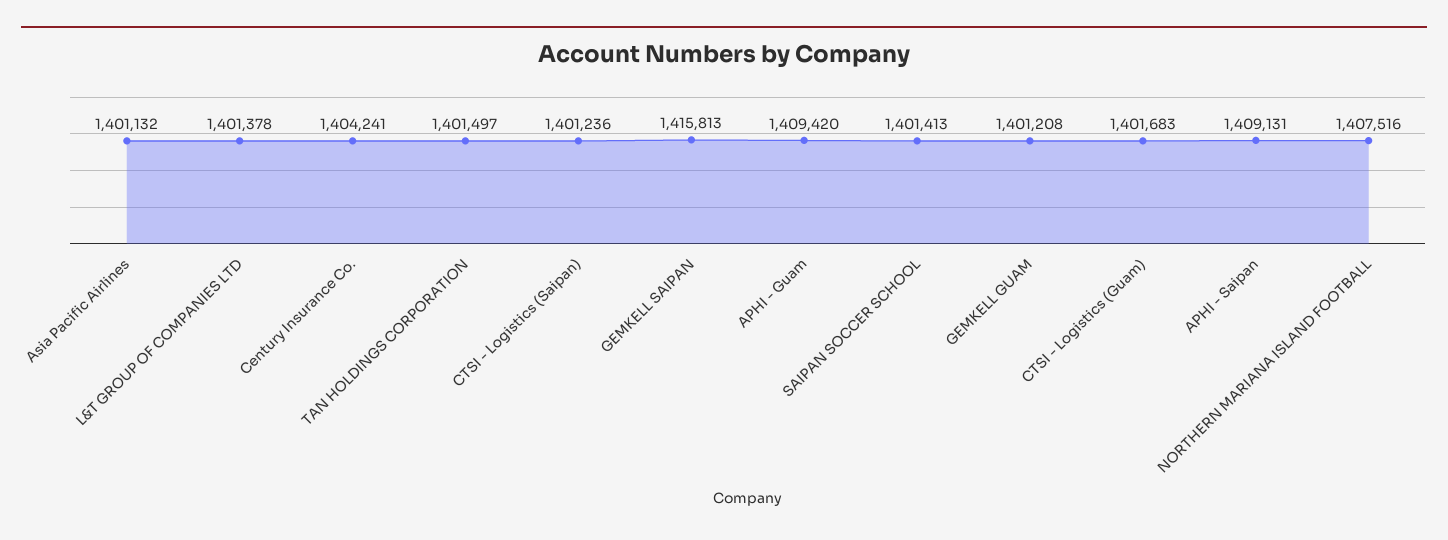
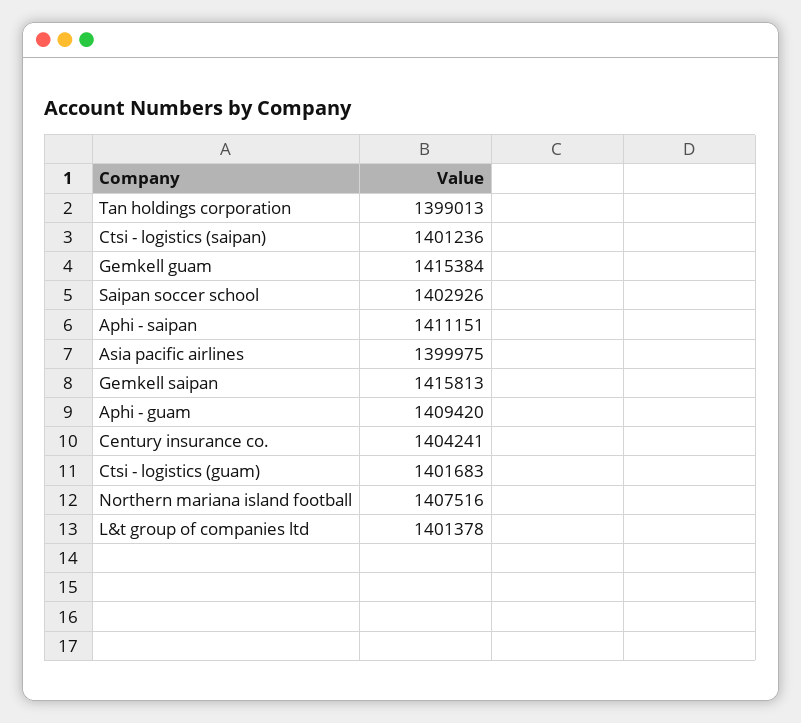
Asia Pacific Airlines: 1401132 -> 1399975
TAN HOLDINGS CORPORATION: 1401497 -> 1399013
SAIPAN SOCCER SCHOOL: 1401413 -> 1402926
GEMKELL GUAM: 1401208 -> 1415384
APHI - Saipan: 1409131 -> 1411151

